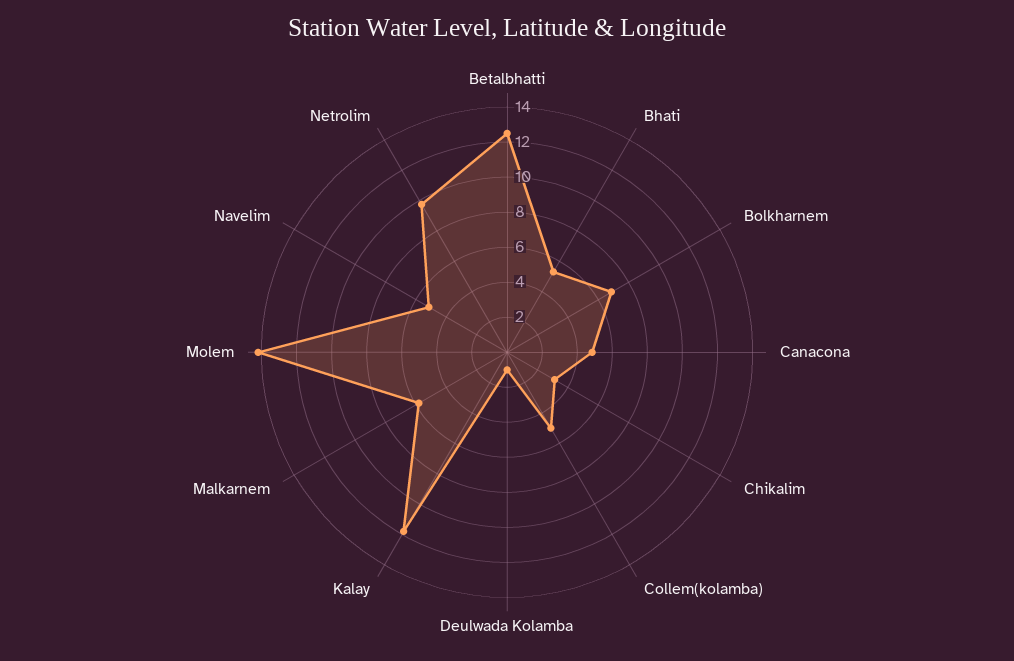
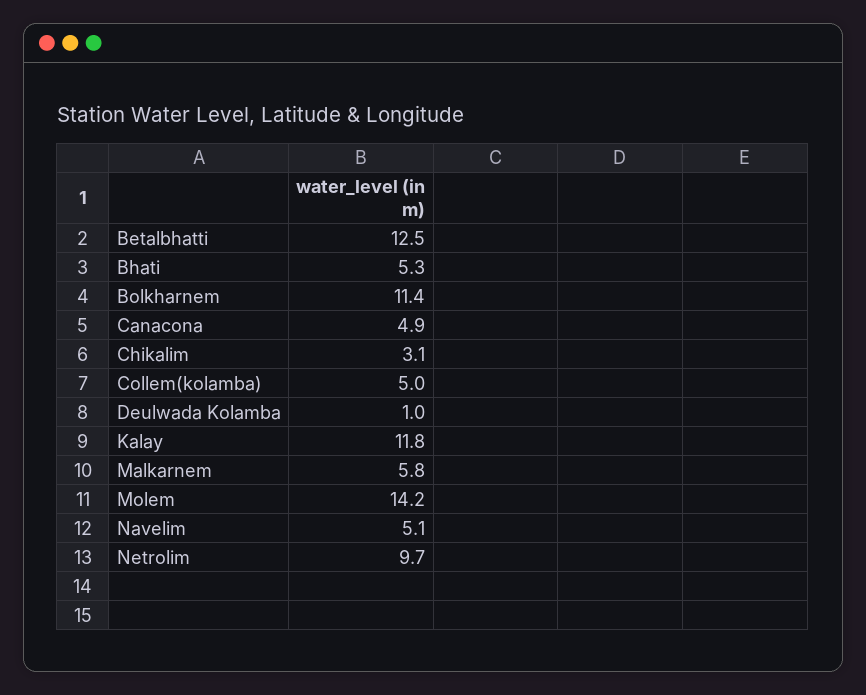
Bolkharnem: 7 -> 11.4

